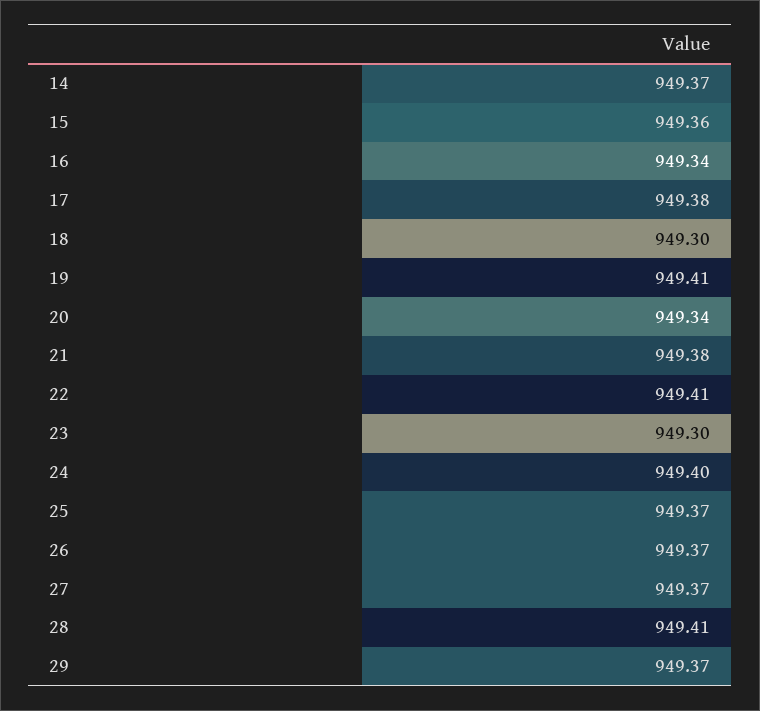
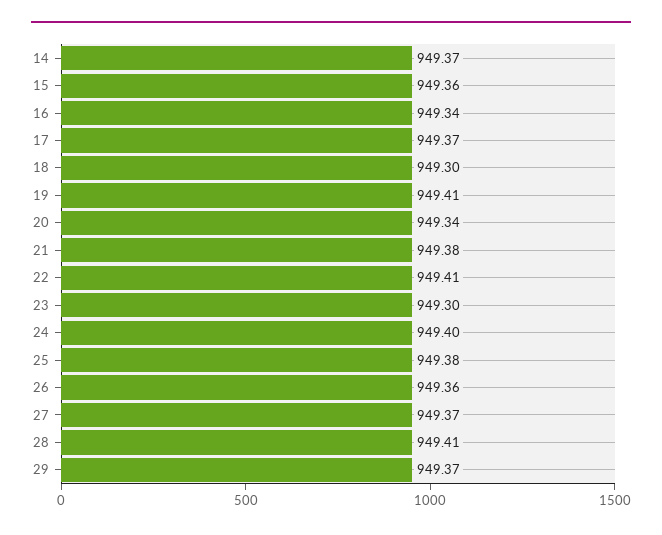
17: 949.38 -> 949.37
25: 949.37 -> 949.38
26: 949.37 -> 949.36

